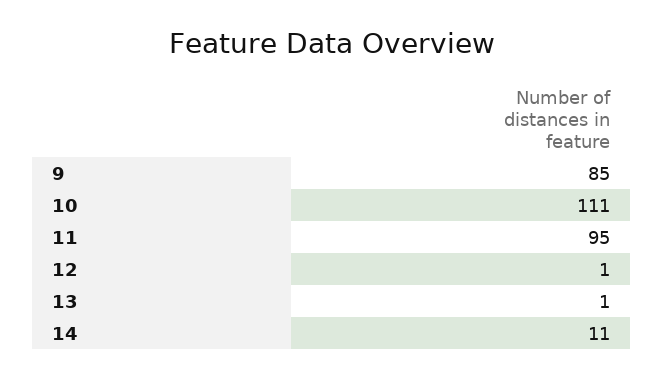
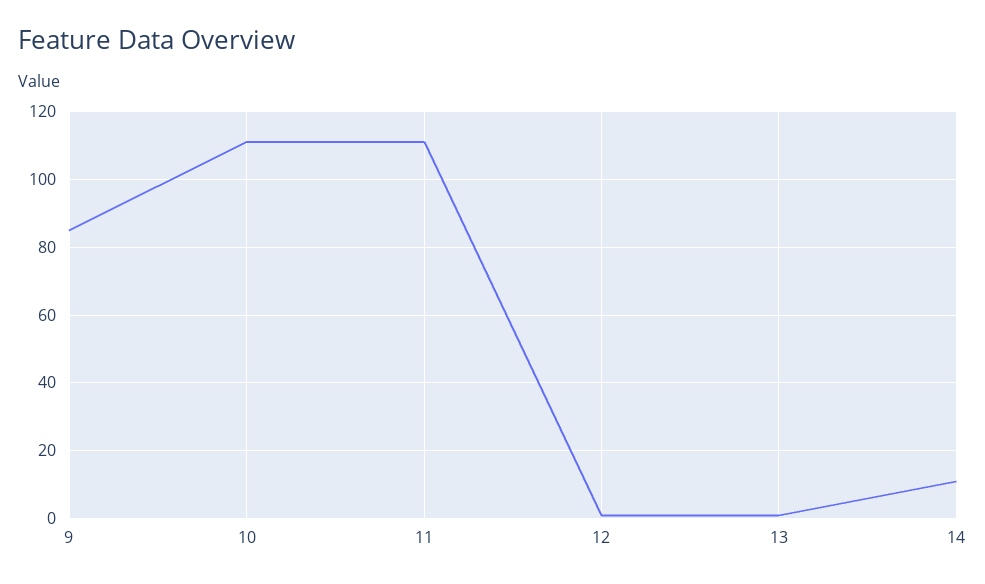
11: 95 -> 110

